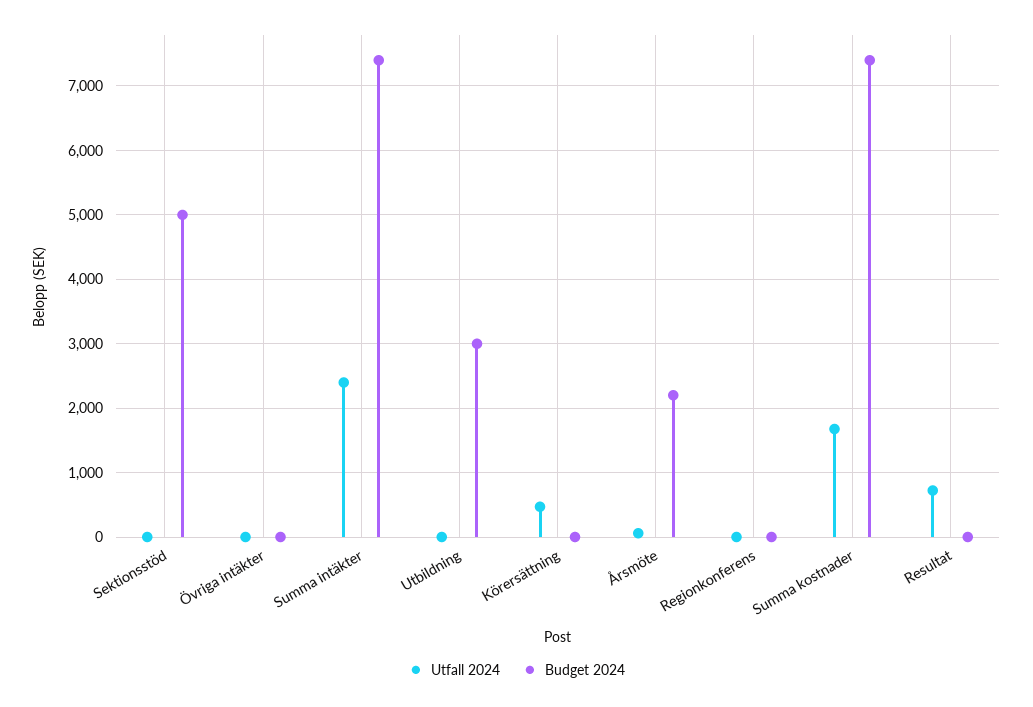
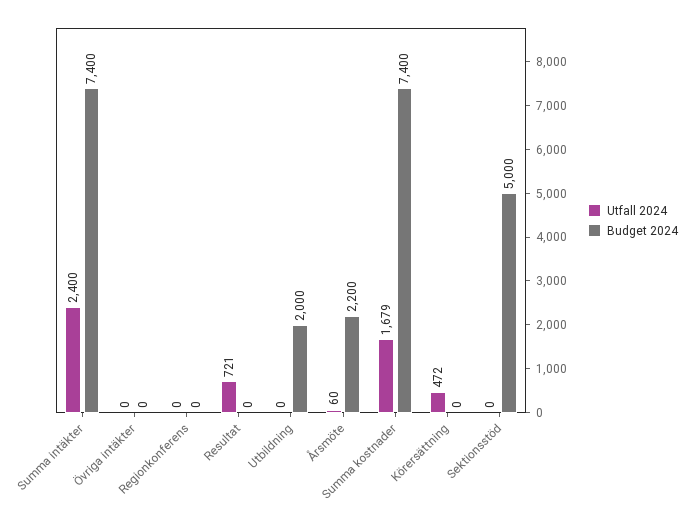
Budget 2024, Utbildning: 3000 -> 2000

